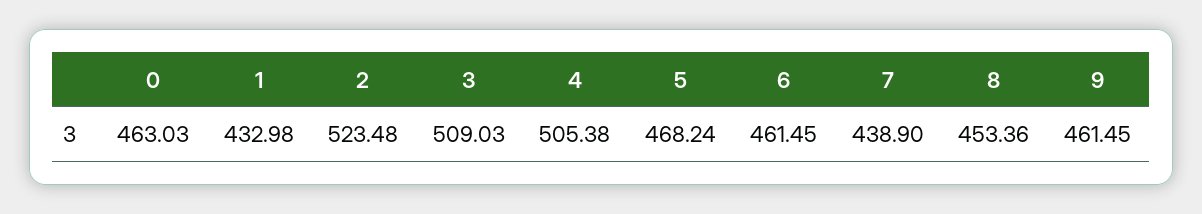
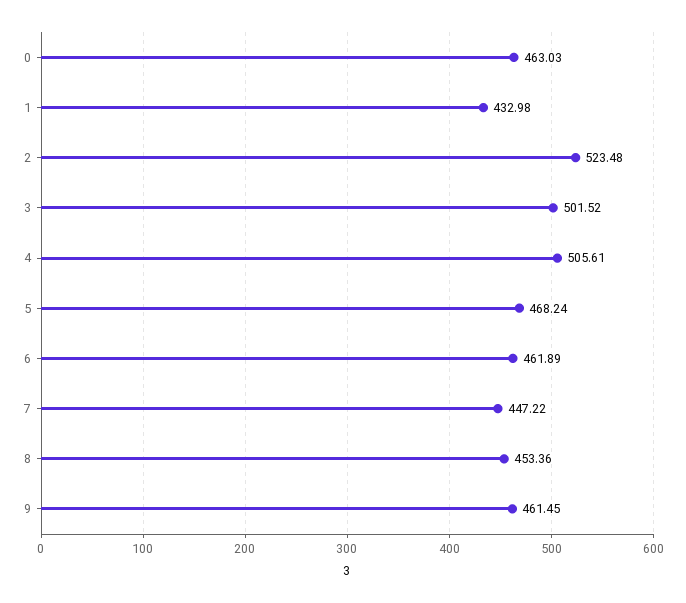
3: 509.03 -> 501.52
4: 505.38 -> 505.61
6: 461.45 -> 461.89
7: 438.9 -> 447.22

